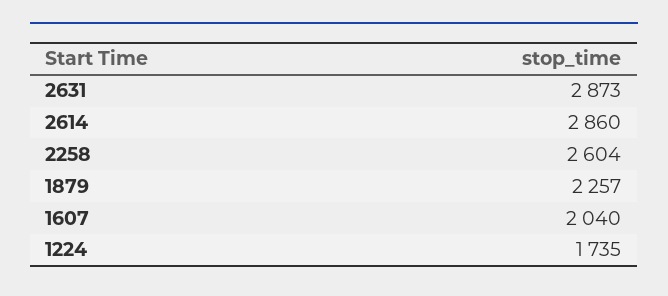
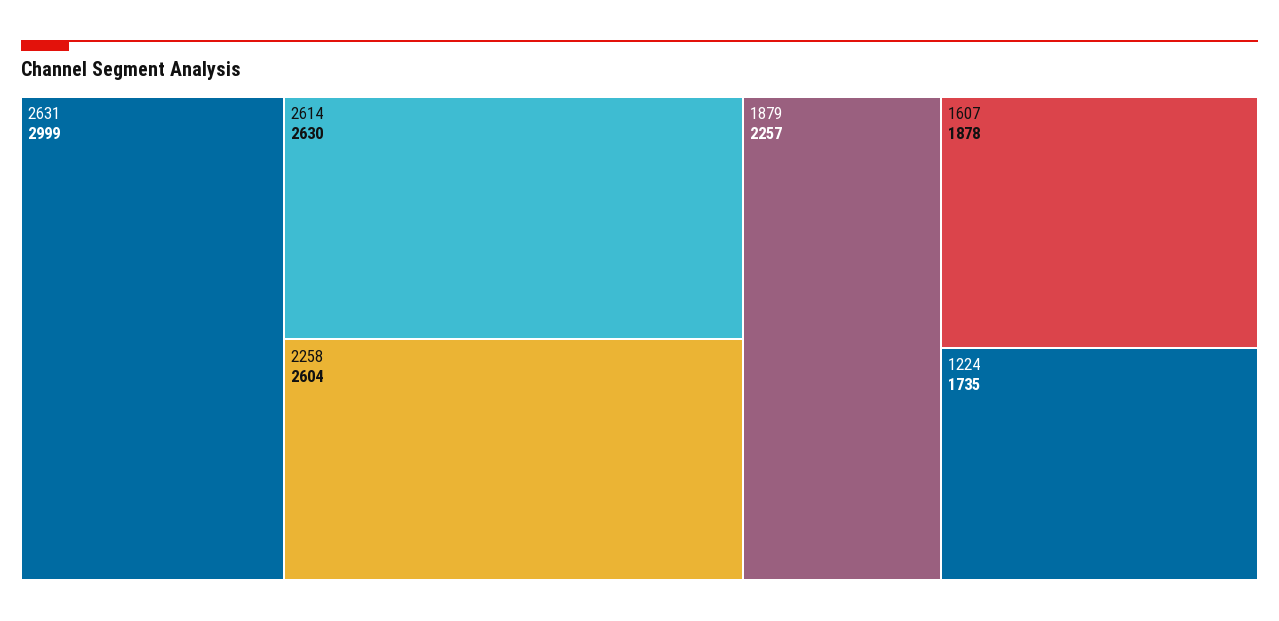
2631: 2873 -> 2999
2614: 2860 -> 2630
1607: 2040 -> 1878

